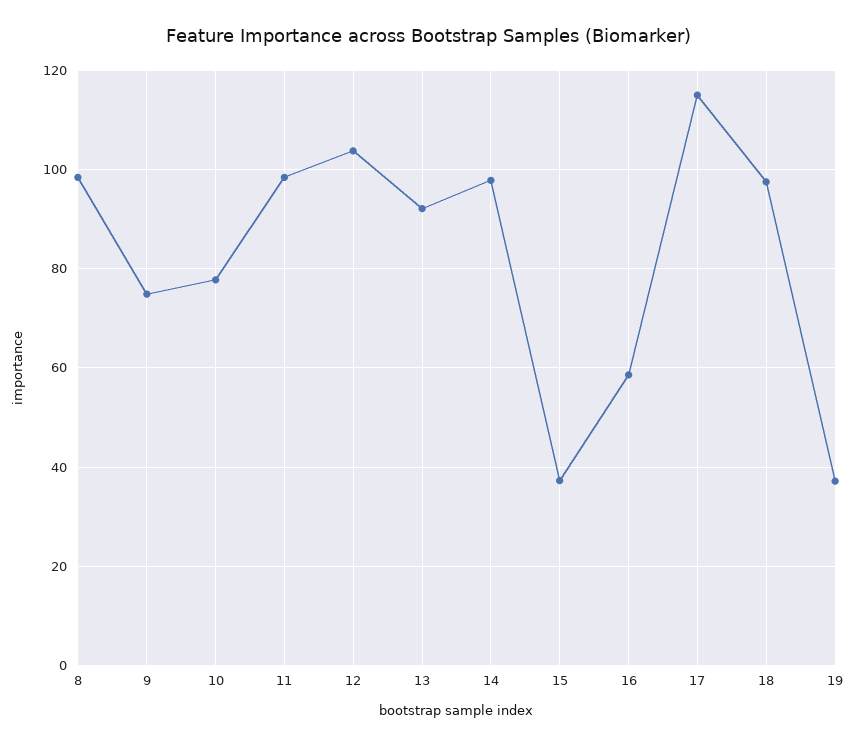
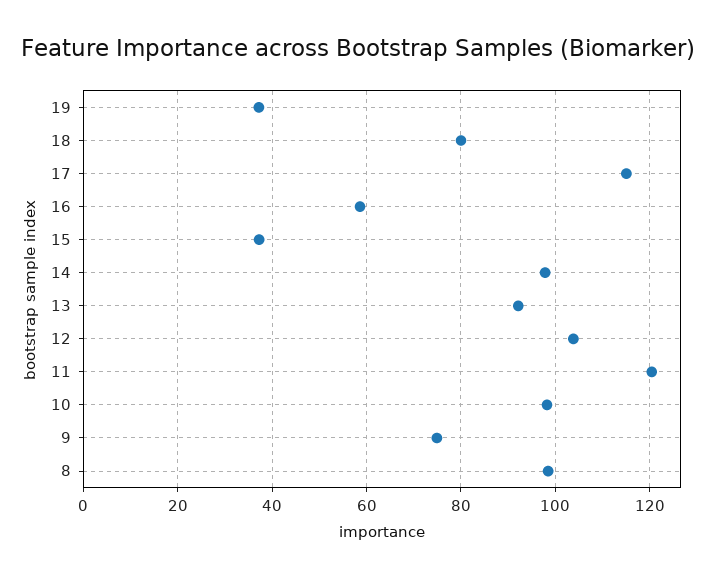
10: 78 -> 98
11: 98 -> 120
18: 98 -> 80

